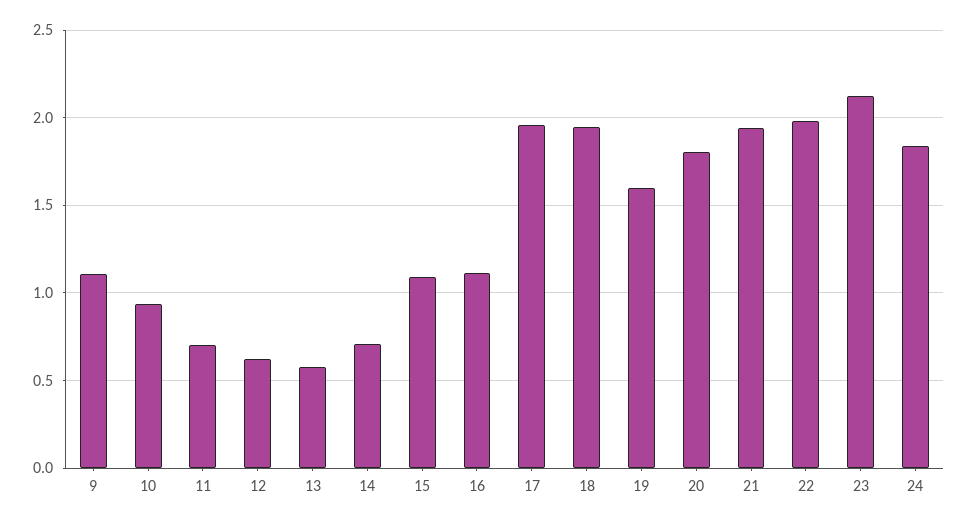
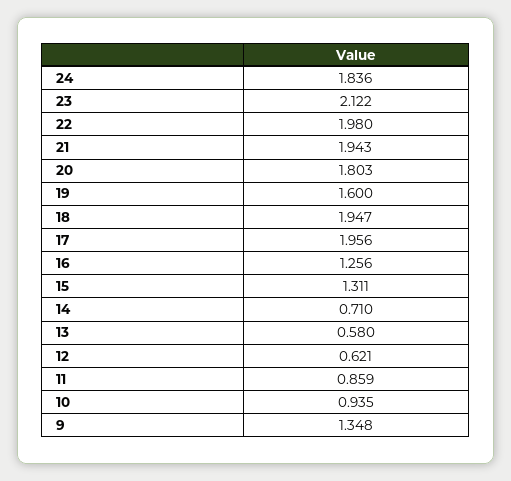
9: 1.1 -> 1.348
11: 0.7 -> 0.859
15: 1.1 -> 1.311
16: 1.1 -> 1.256

